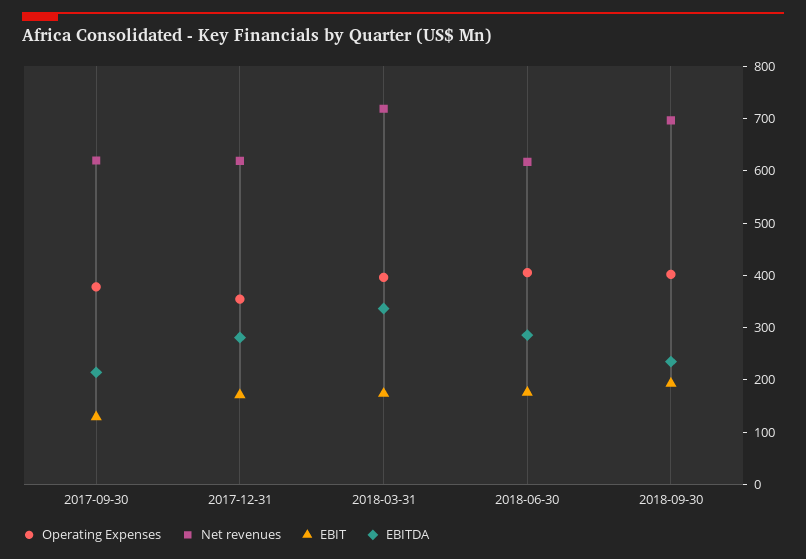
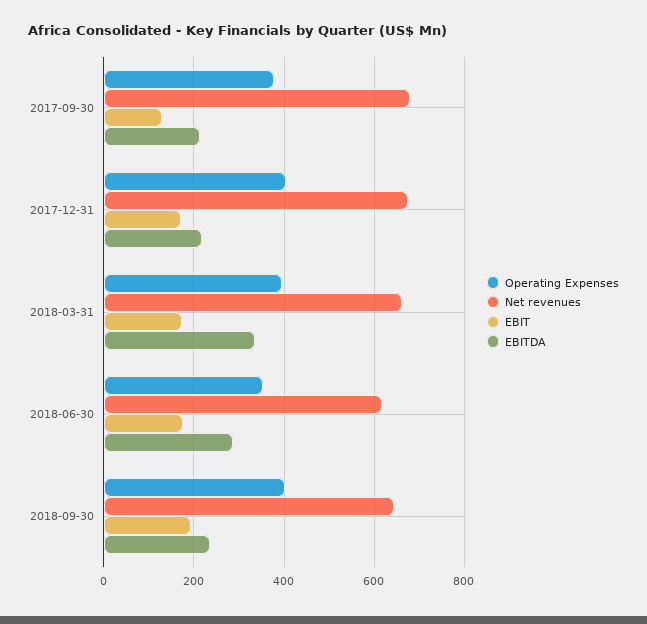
Net revenues, 2017-09-30: 620 -> 680
Operating Expenses, 2017-12-31: 360 -> 400
Net revenues, 2017-12-31: 620 -> 680
EBITDA, 2017-12-31: 280 -> 220
Net revenues, 2018-03-31: 720 -> 660
Operating Expenses, 2018-06-30: 400 -> 360
Net revenues, 2018-09-30: 700 -> 640

